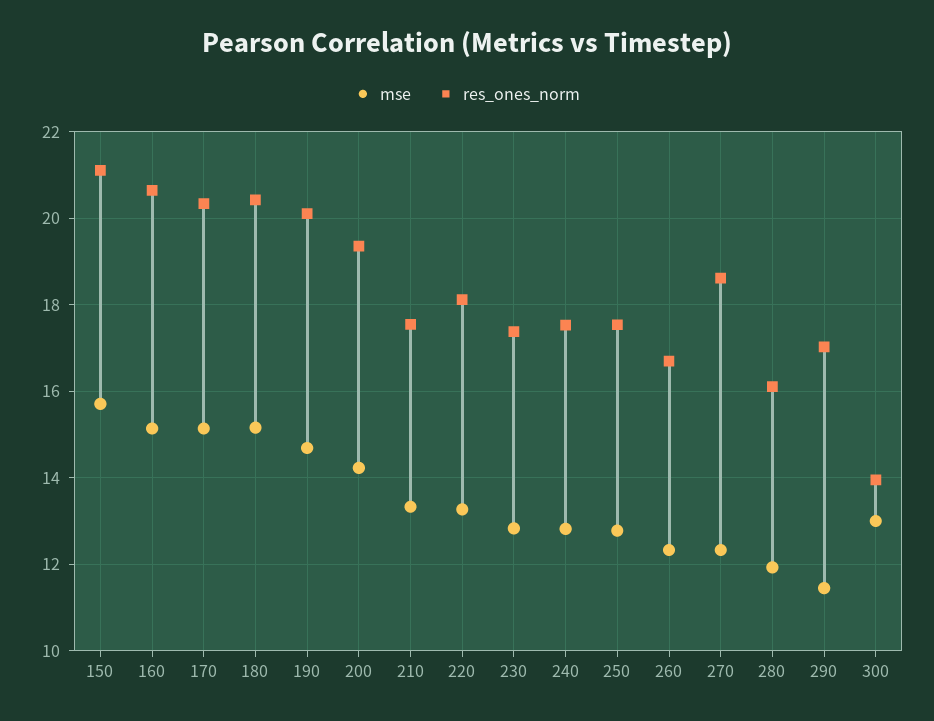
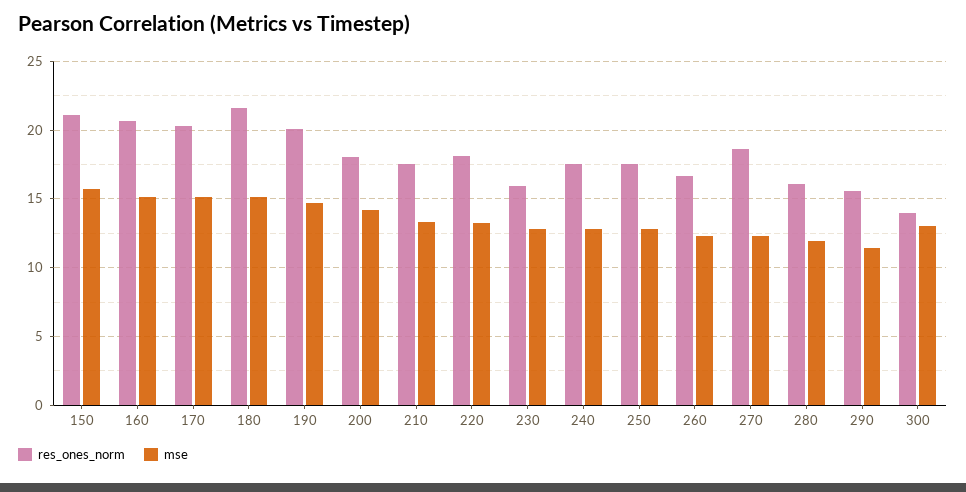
res_ones_norm, 180: 20.4 -> 21.5
res_ones_norm, 200: 19.4 -> 18
res_ones_norm, 230: 17.4 -> 16
res_ones_norm, 290: 17 -> 15.5

